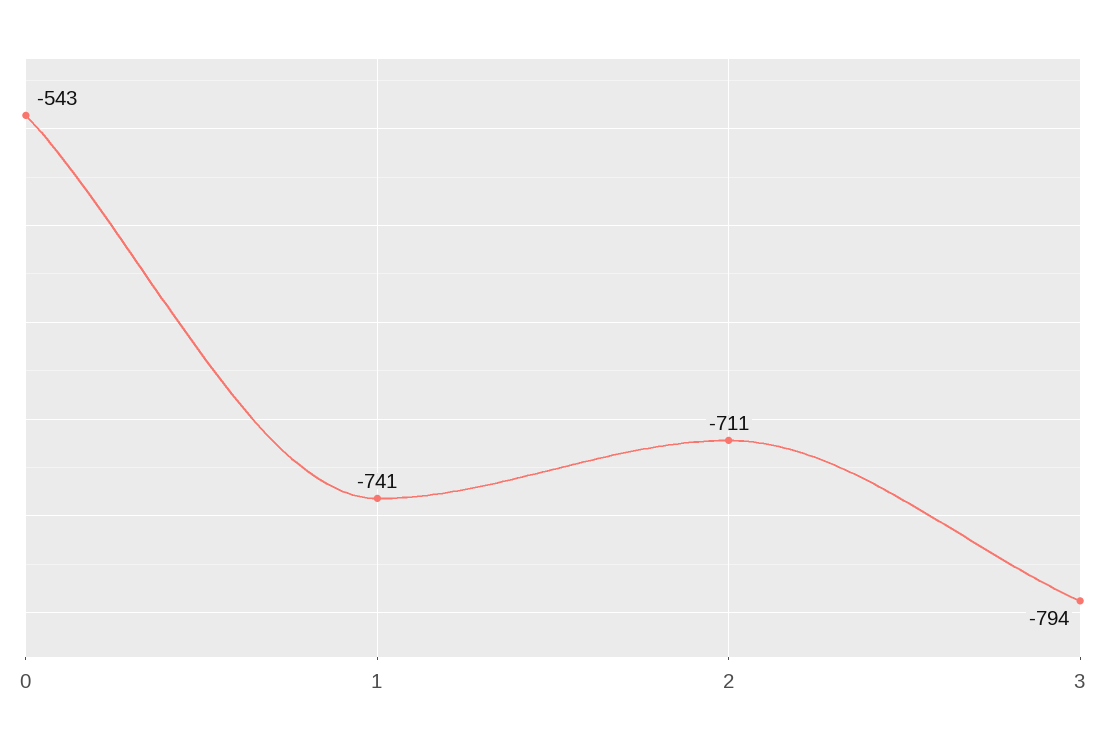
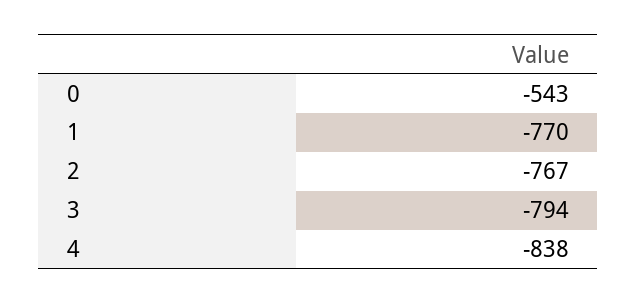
1: -741 -> -770
2: -711 -> -767
4: none -> -838

